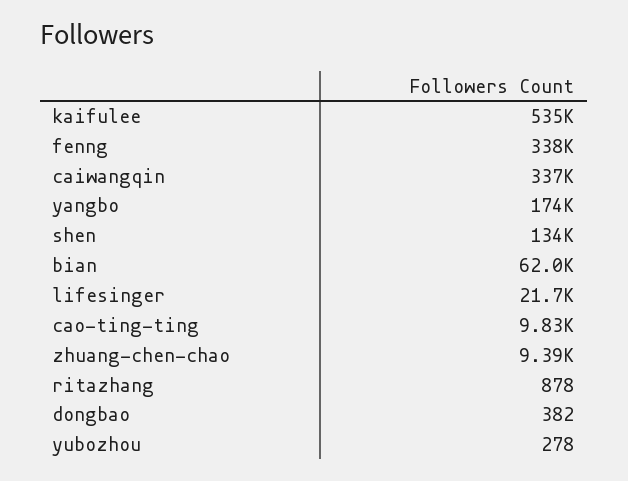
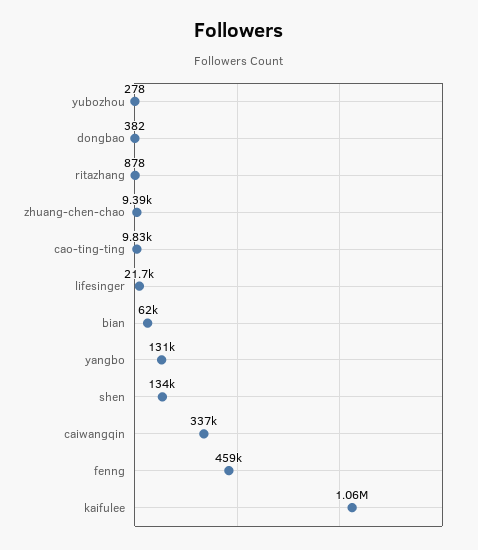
kaifulee: 535000 -> 1060000
fenng: 338000 -> 459000
yangbo: 174000 -> 131000

